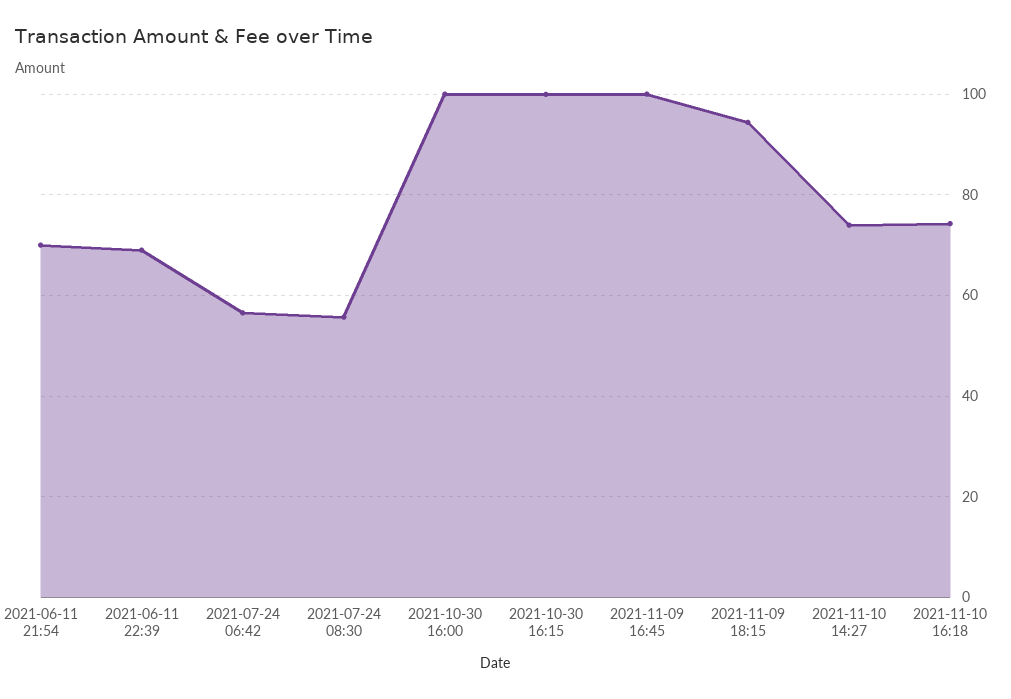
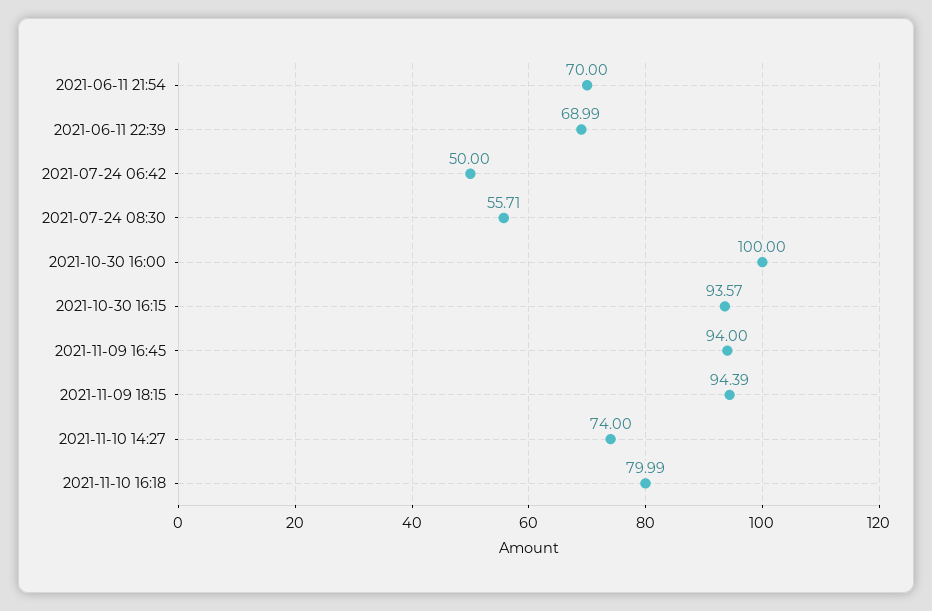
2021-07-24 06:42: 56 -> 50
2021-10-30 16:15: 100 -> 93.57
2021-11-09 16:45: 100 -> 94
2021-11-10 16:18: 74 -> 79.99

